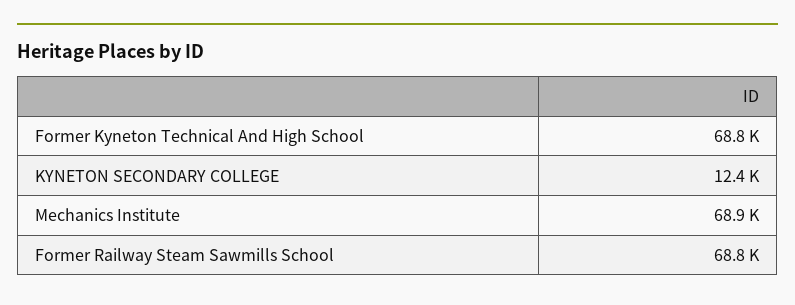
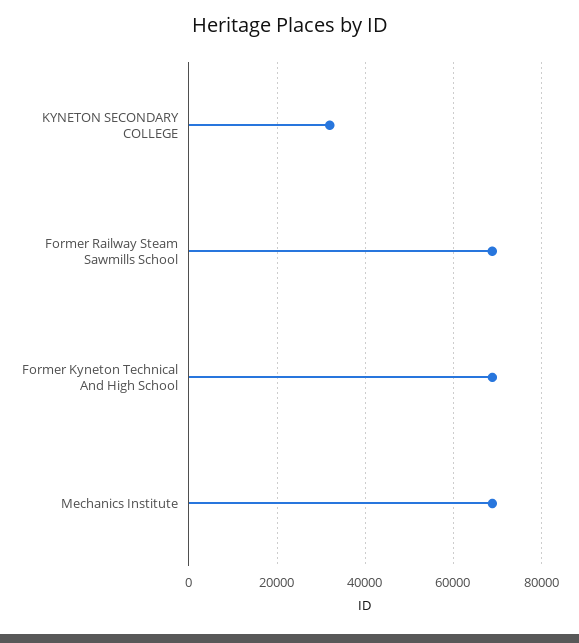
KYNETON SECONDARY COLLEGE: 12400 -> 32000

